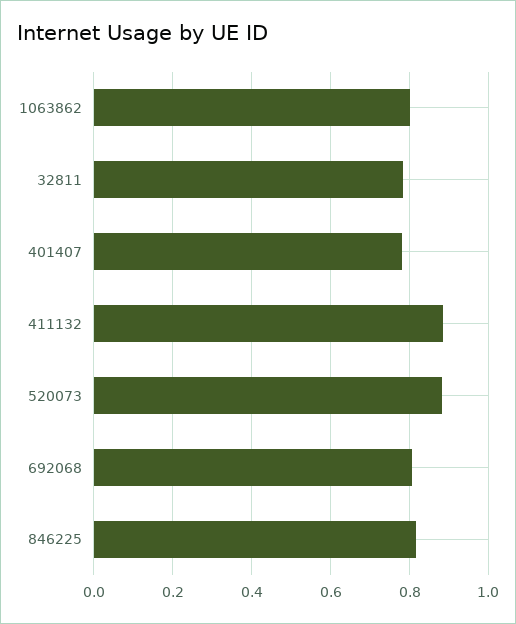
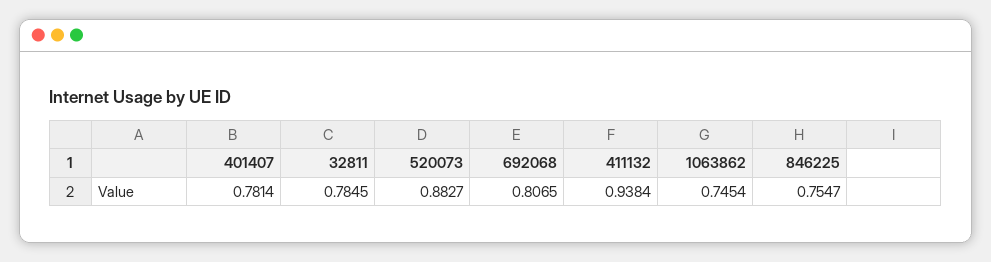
1063862: 0.8 -> 0.7454
411132: 0.88 -> 0.9384
846225: 0.82 -> 0.7547

